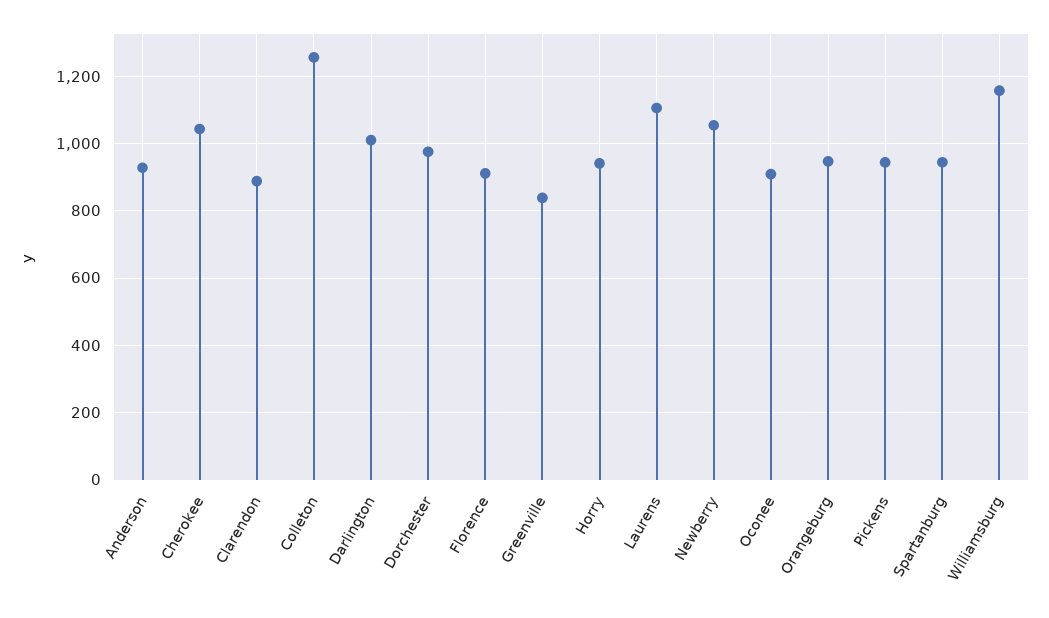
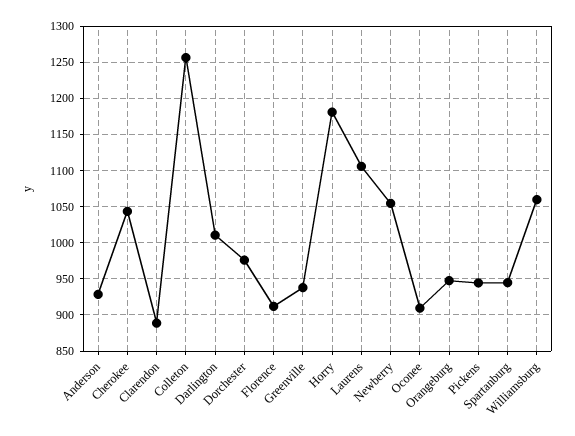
Greenville: 840 -> 940
Horry: 940 -> 1180
Williamsburg: 1160 -> 1060

